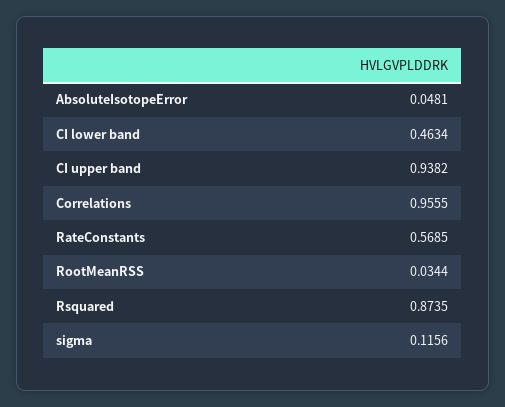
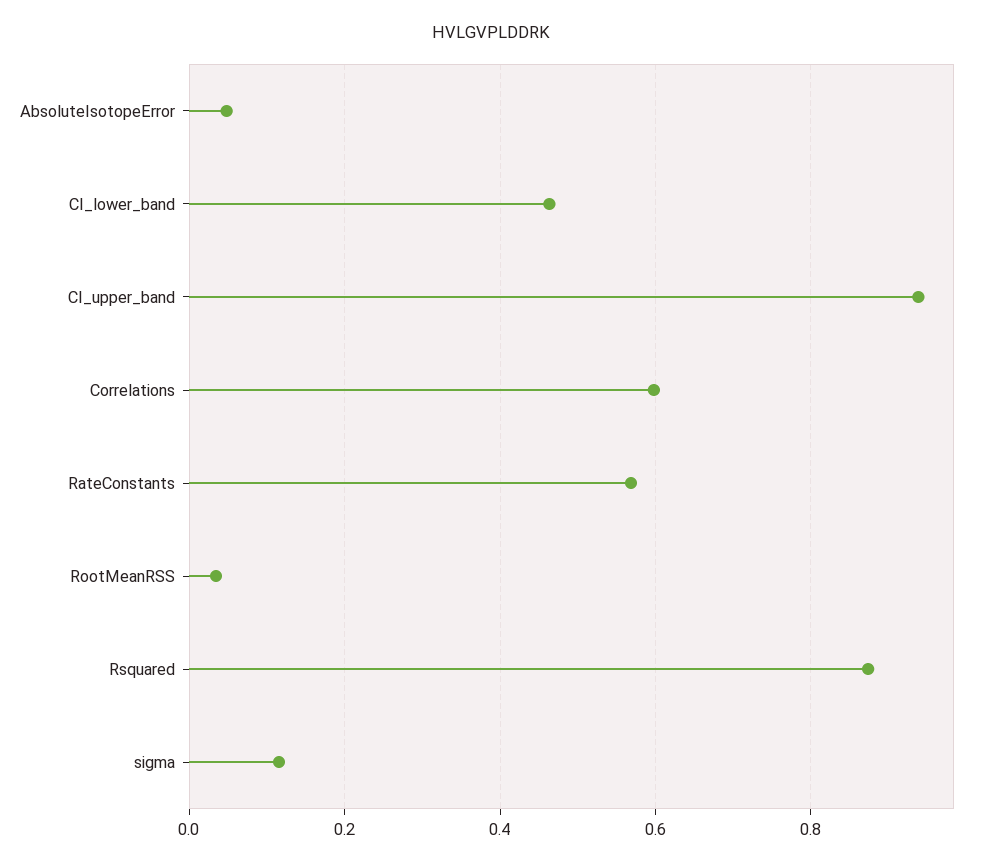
Correlations: 0.9555 -> 0.6

